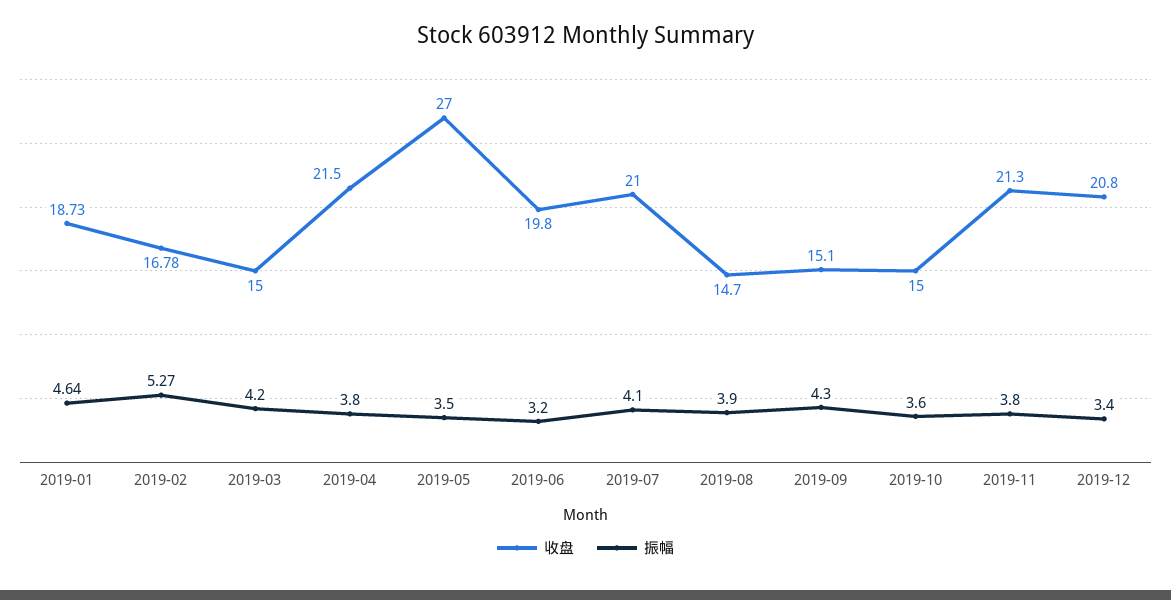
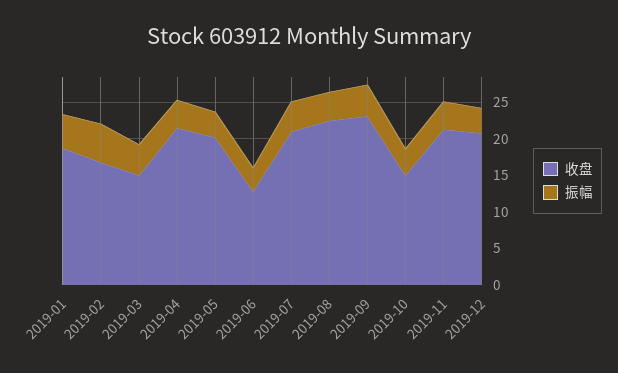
收盘, 2019-05: 27 -> 20
收盘, 2019-06: 19.8 -> 12.5
收盘, 2019-08: 14.7 -> 22.5
收盘, 2019-09: 15.1 -> 22.5

